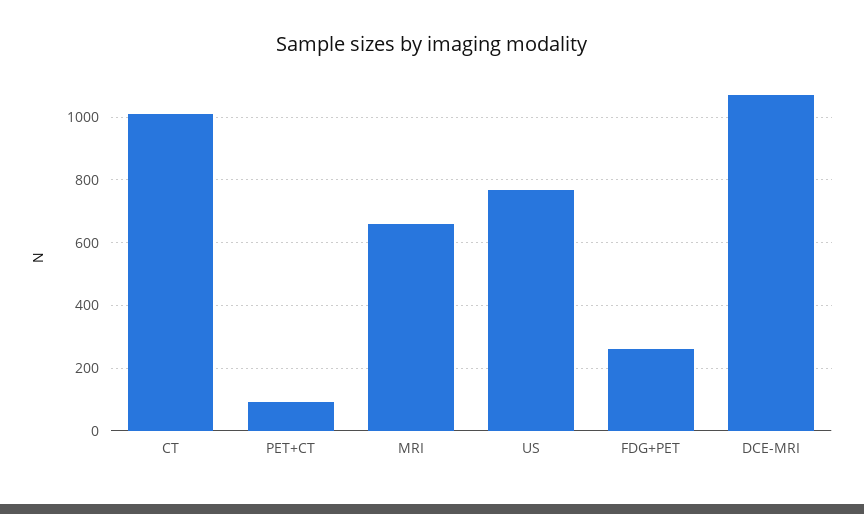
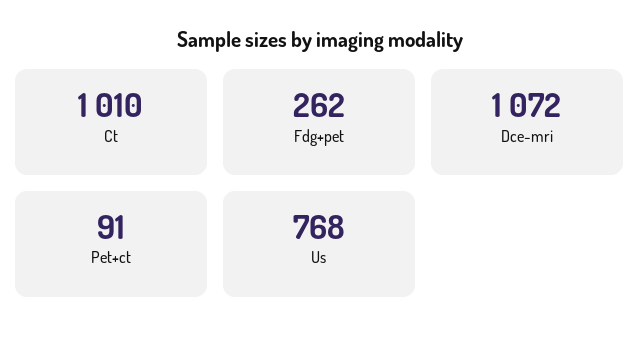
MRI: 660 -> none

